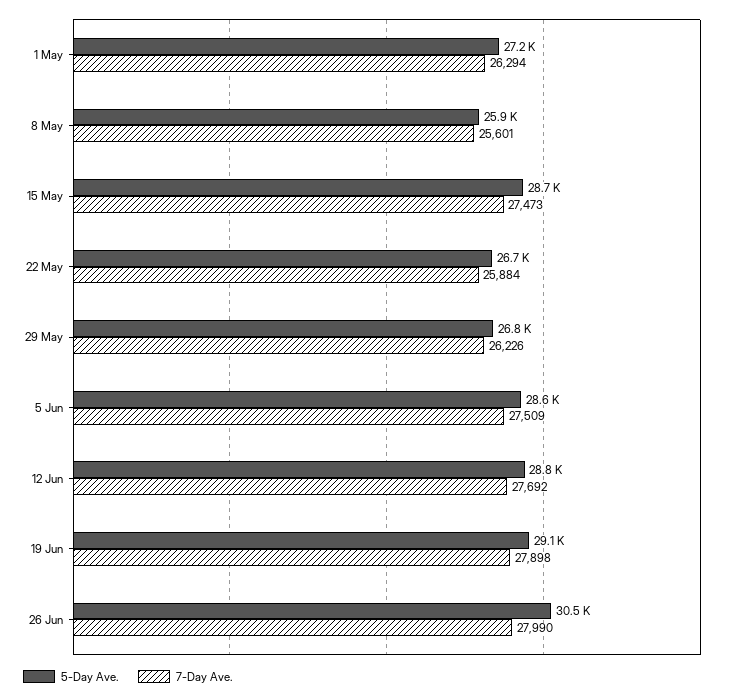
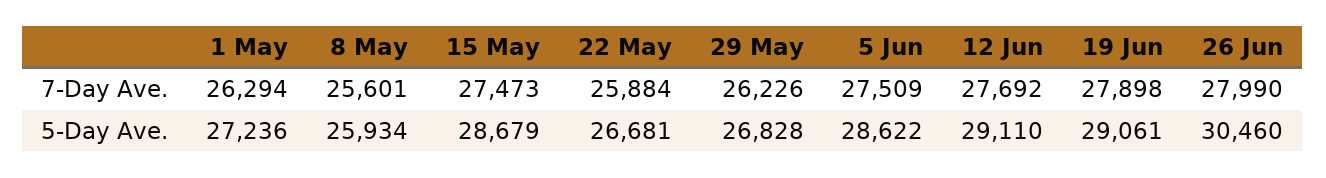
5-Day Ave., 12 Jun: 28800 -> 29110

